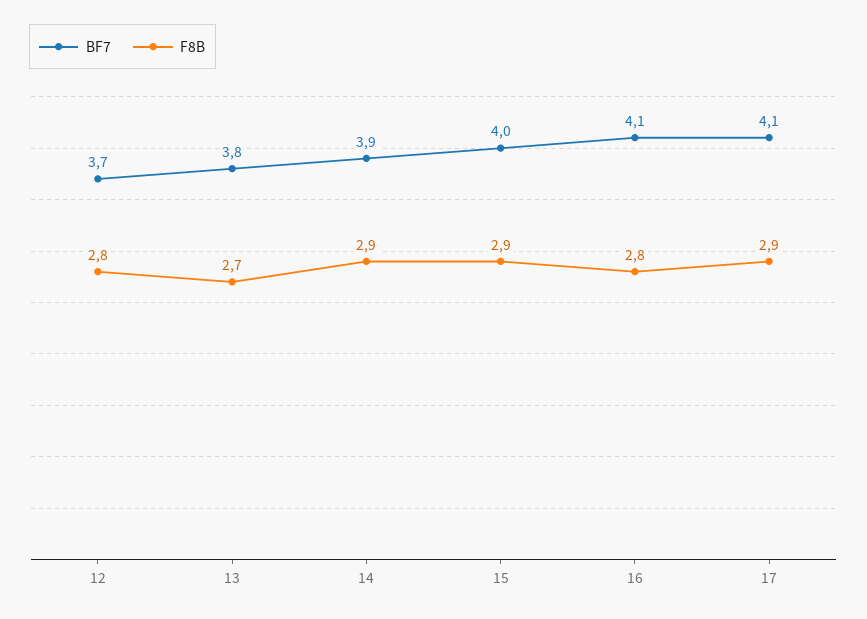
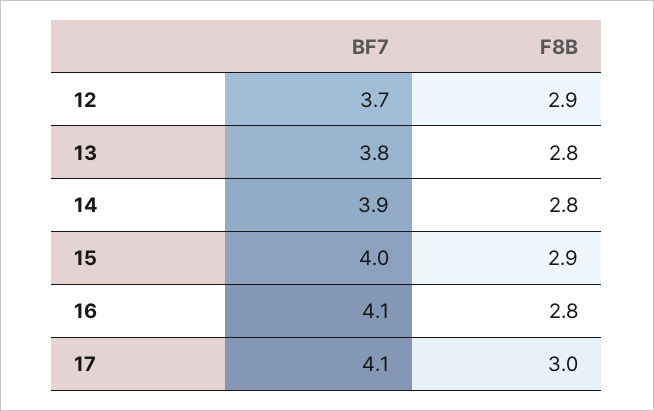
F8B, 12: 2.8 -> 2.9
F8B, 13: 2.7 -> 2.8
F8B, 14: 2.9 -> 2.8
F8B, 17: 2.9 -> 3

